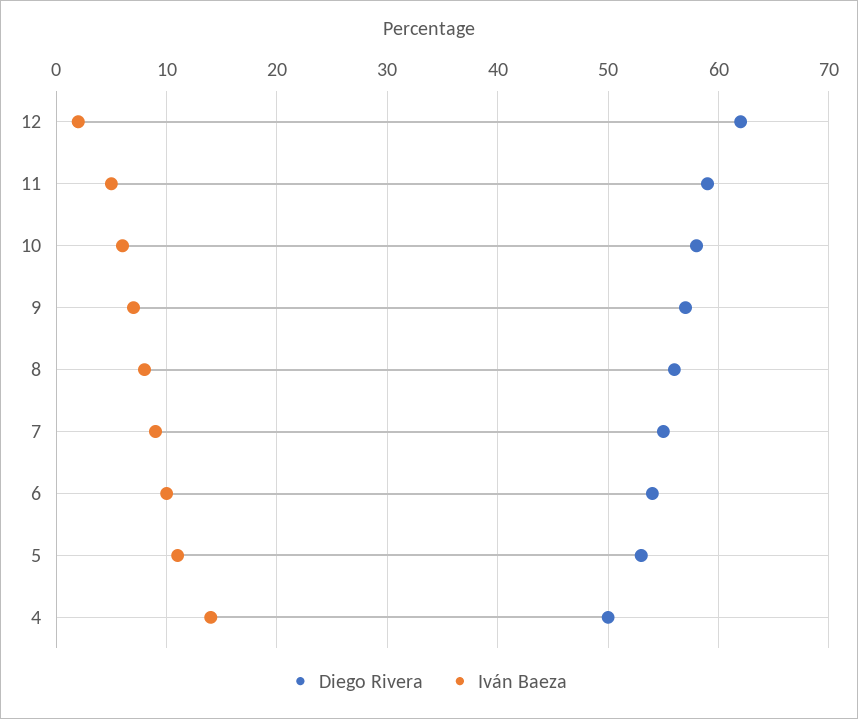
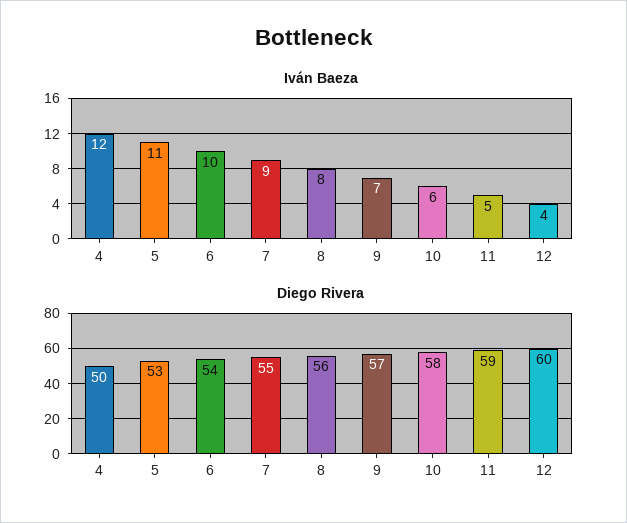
Diego Rivera, 12: 62 -> 60
Iván Baeza, 12: 2 -> 4
Iván Baeza, 4: 14 -> 12

